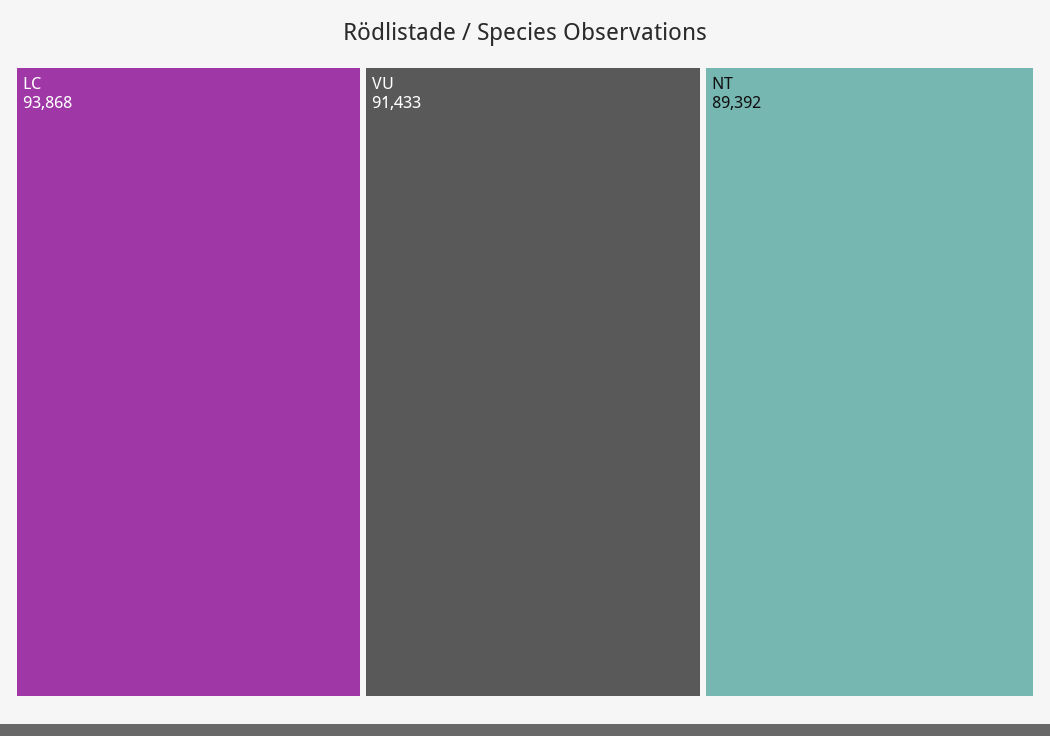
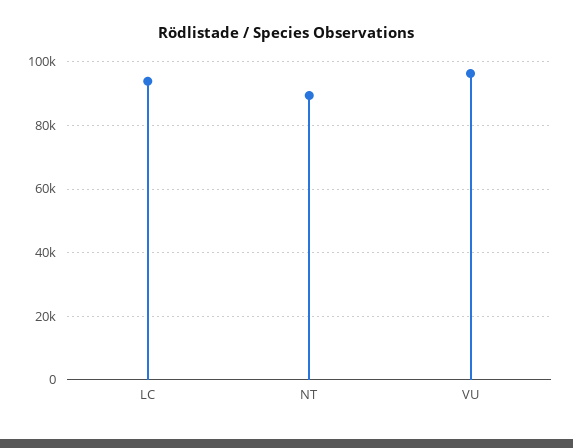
VU: 91433 -> 96000

